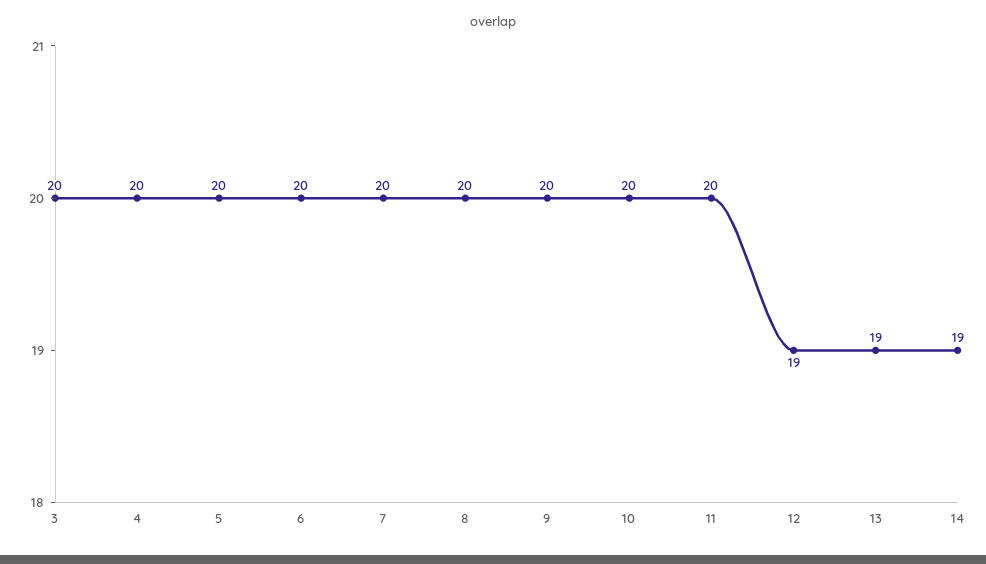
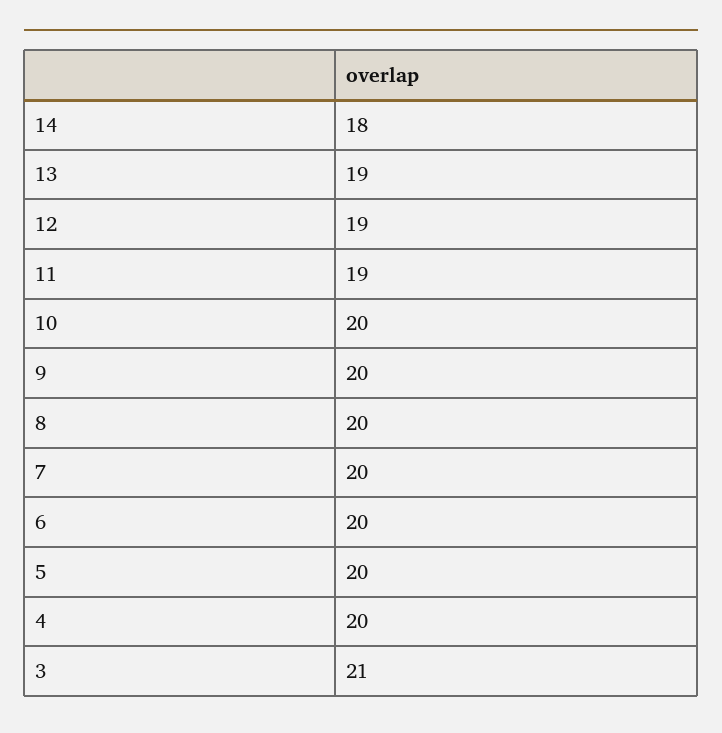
3: 20 -> 21
11: 20 -> 19
14: 19 -> 18

